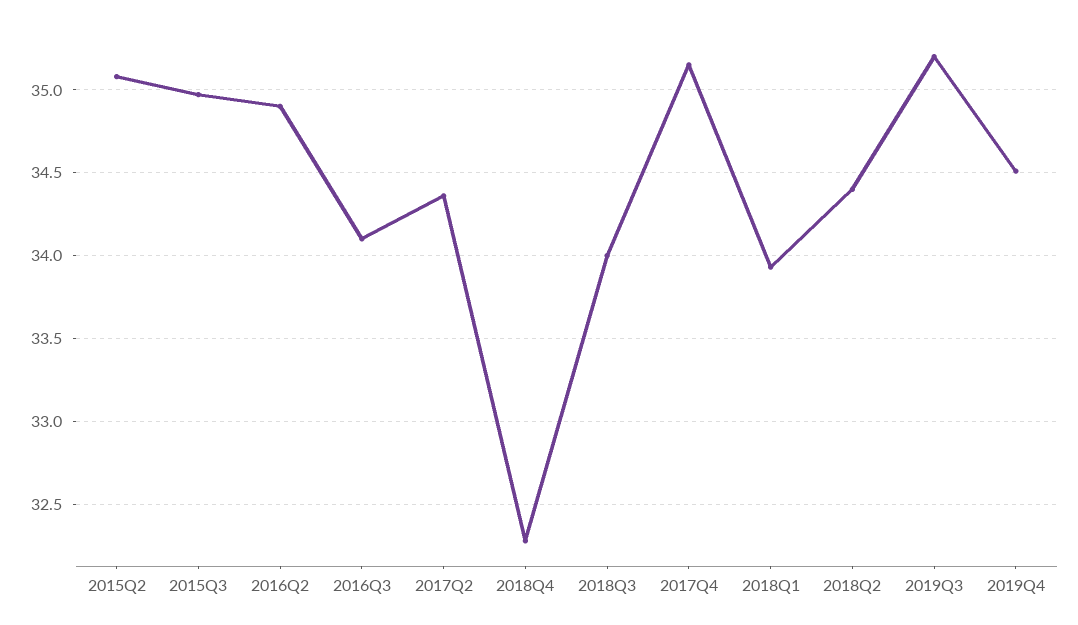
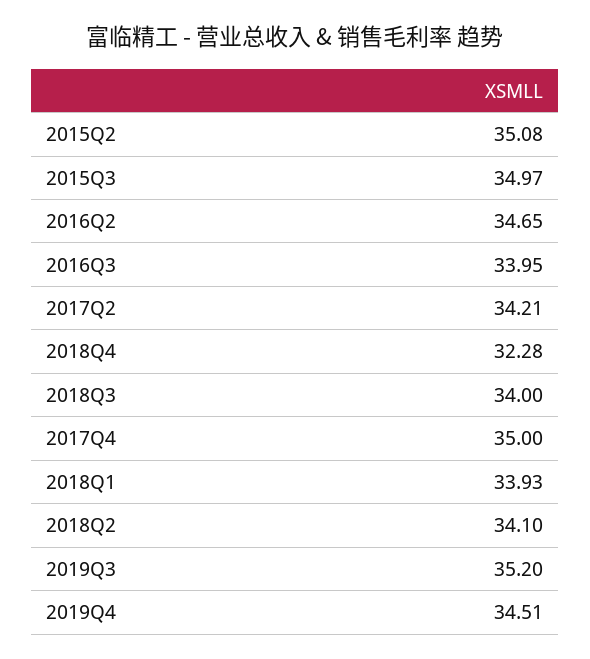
2016Q2: 34.9 -> 34.65
2016Q3: 34.1 -> 33.95
2017Q2: 34.35 -> 34.21
2017Q4: 35.15 -> 35
2018Q2: 34.4 -> 34.1

